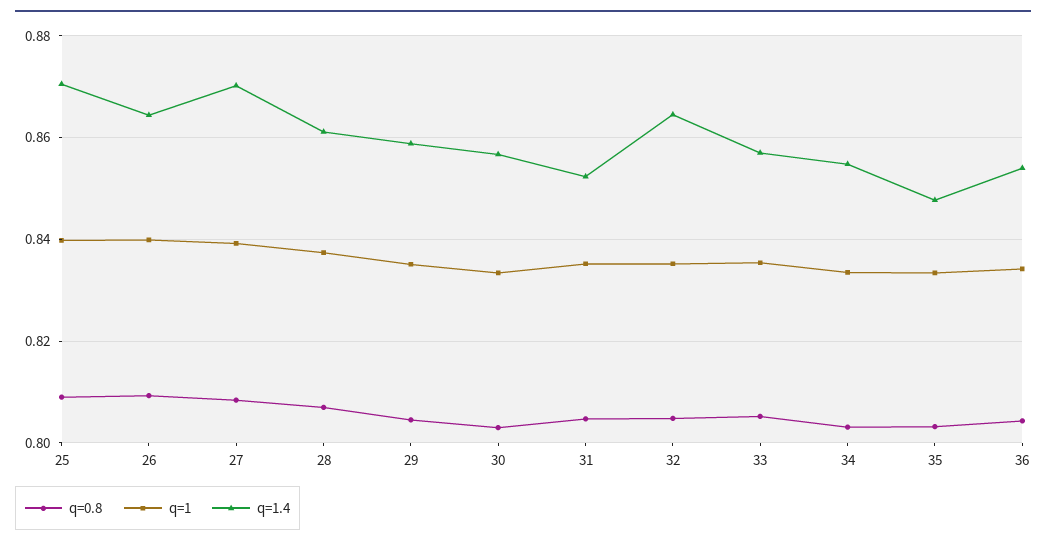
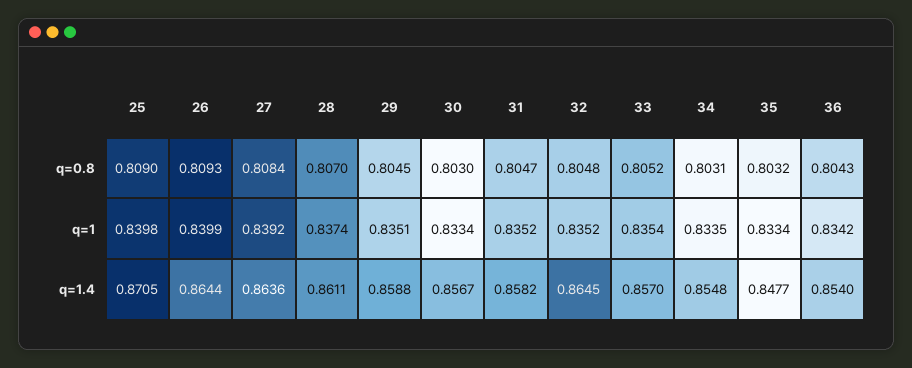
q=1.4, 27: 0.87 -> 0.8636
q=1.4, 31: 0.852 -> 0.8582

